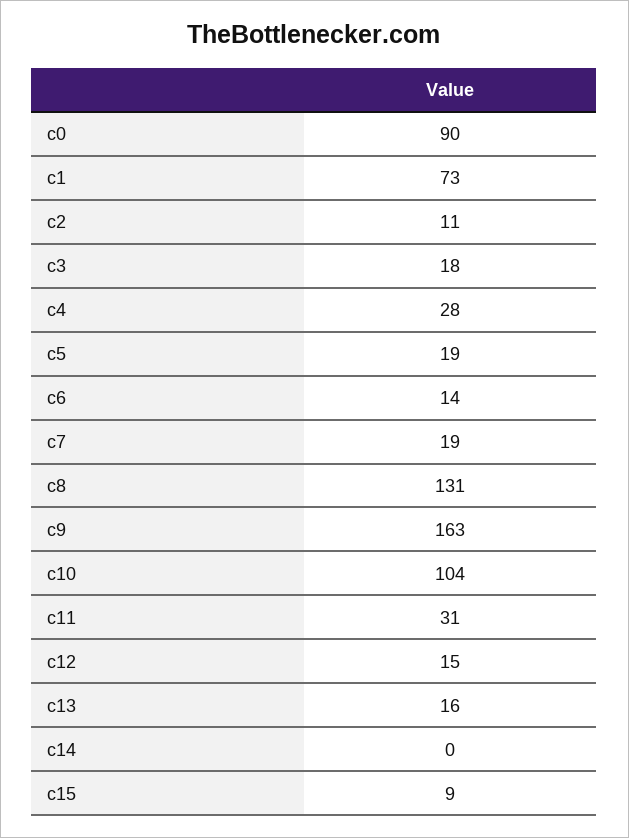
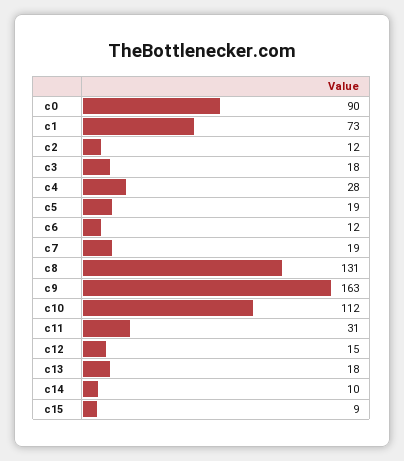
c2: 11 -> 12
c6: 14 -> 12
c10: 104 -> 112
c13: 16 -> 18
c14: 0 -> 10

